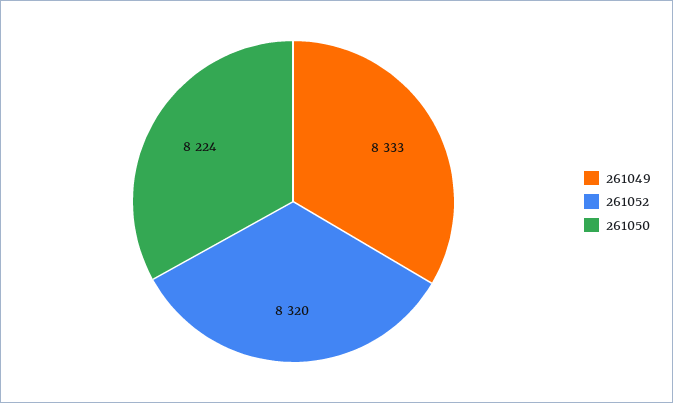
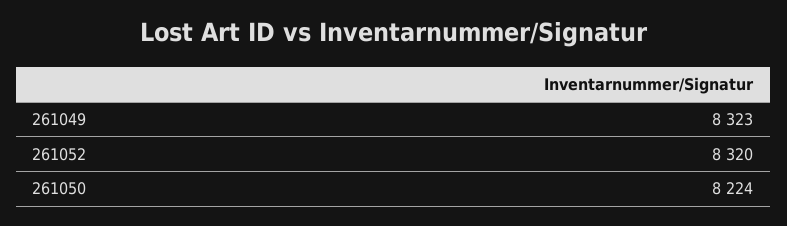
261049: 8333 -> 8323

